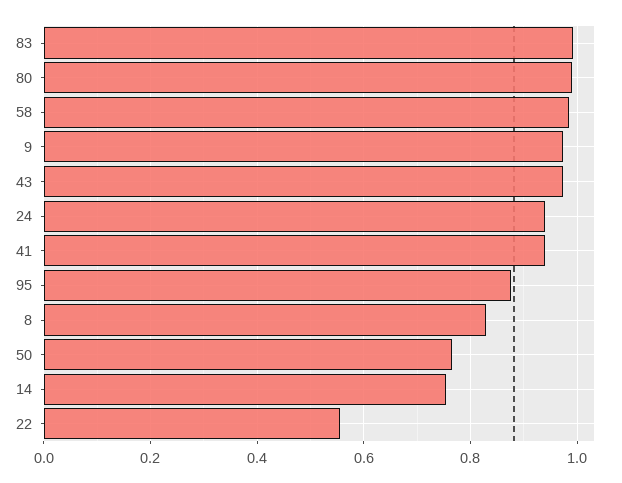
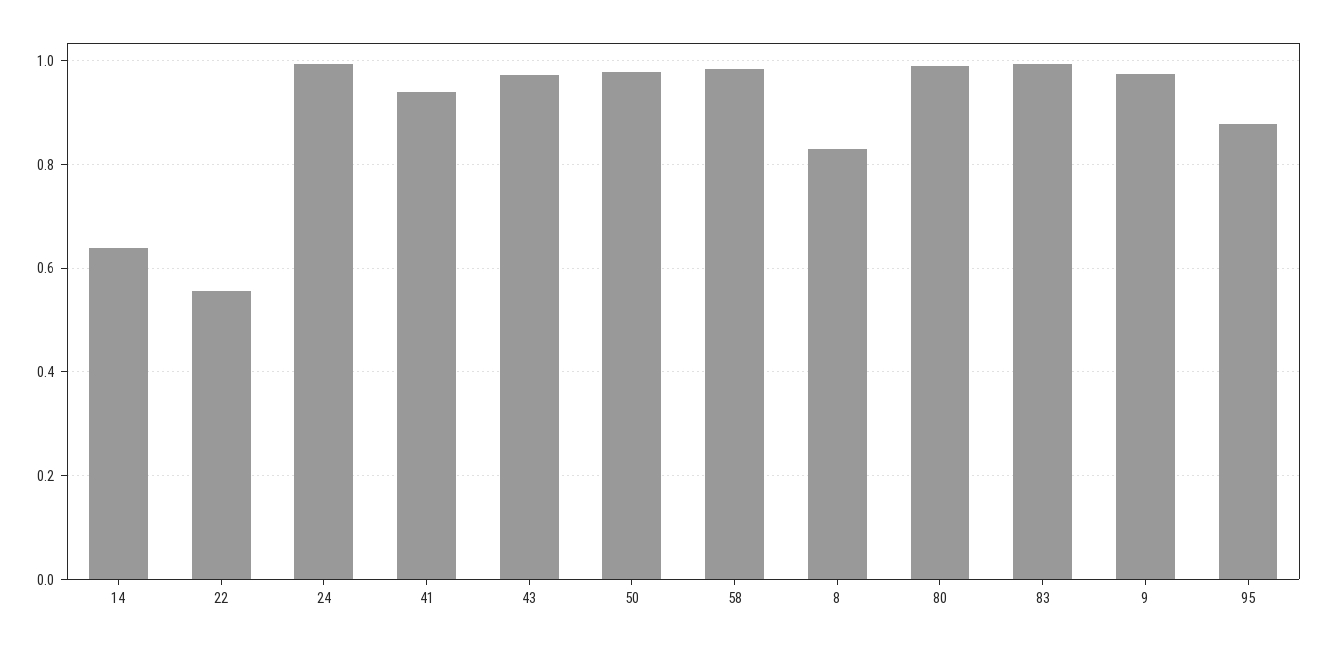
24: 0.94 -> 1
50: 0.76 -> 0.98
14: 0.76 -> 0.64

